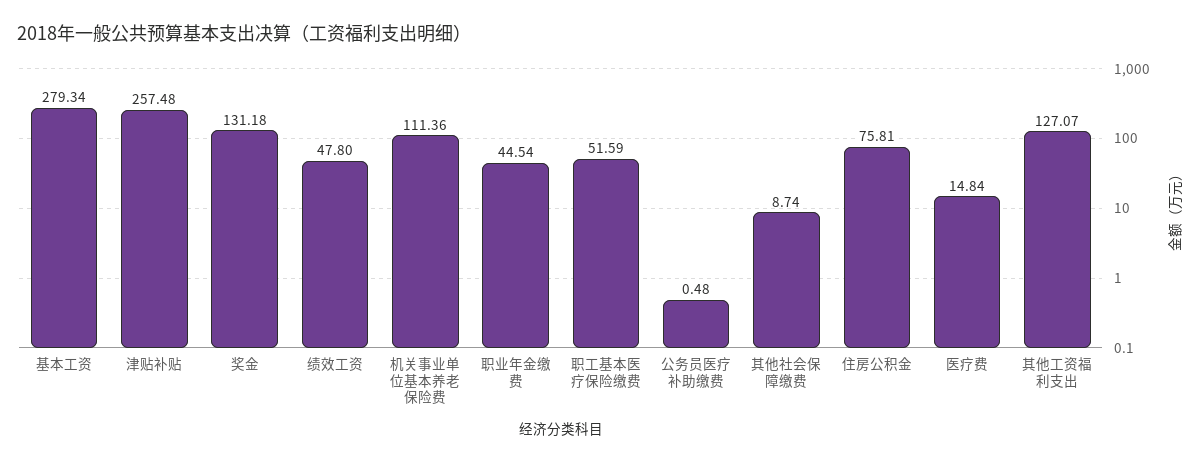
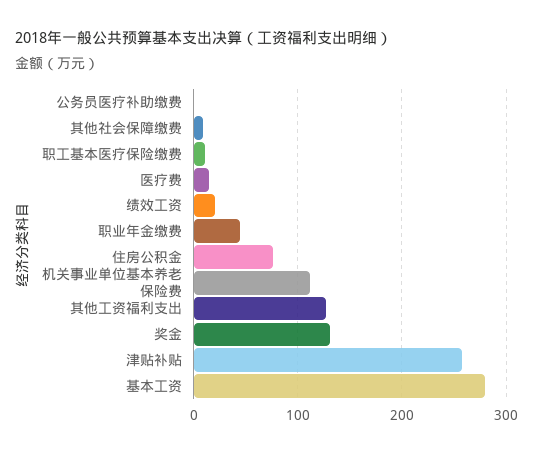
绩效工资: 47.8 -> 20
职工基本医疗保险缴费: 51.59 -> 10

